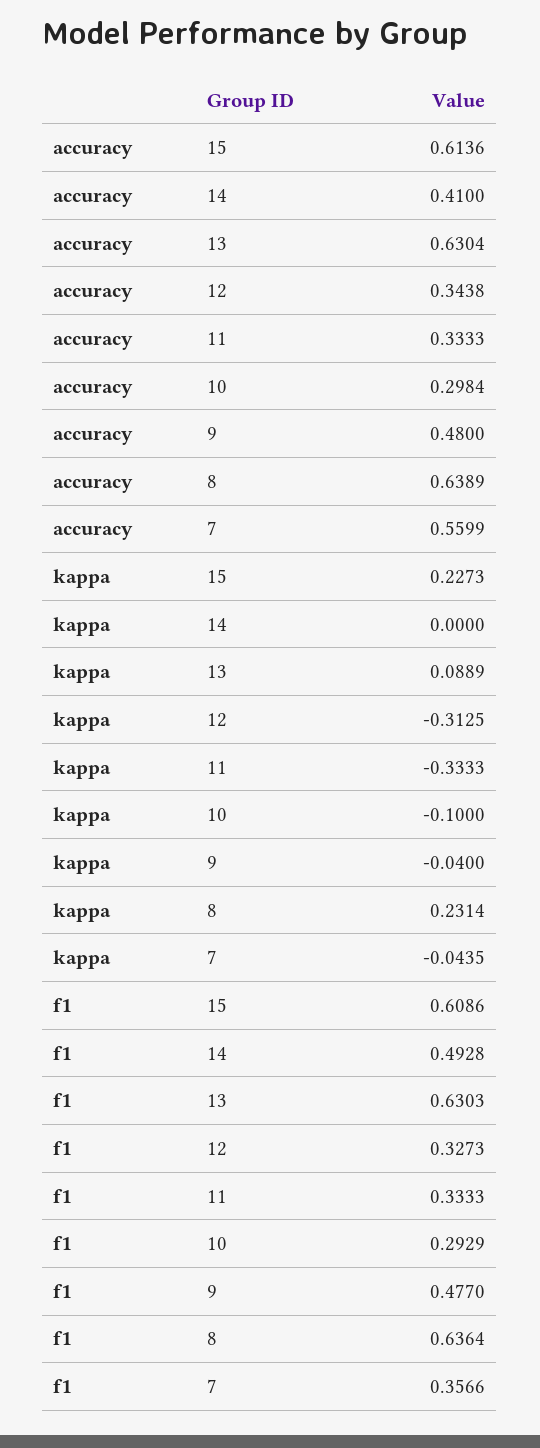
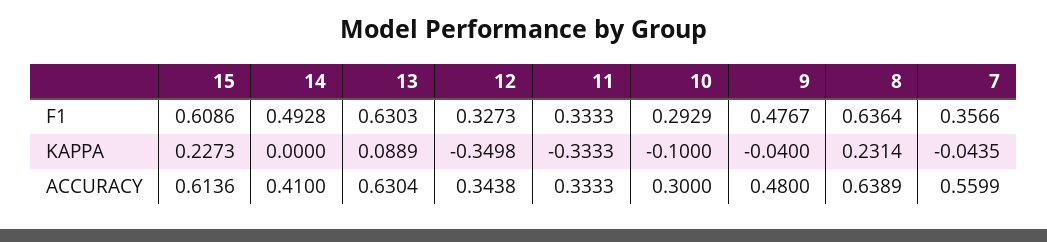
accuracy, 10: 0.2984 -> 0.3
kappa, 12: -0.3125 -> -0.3498
f1, 9: 0.477 -> 0.4767

